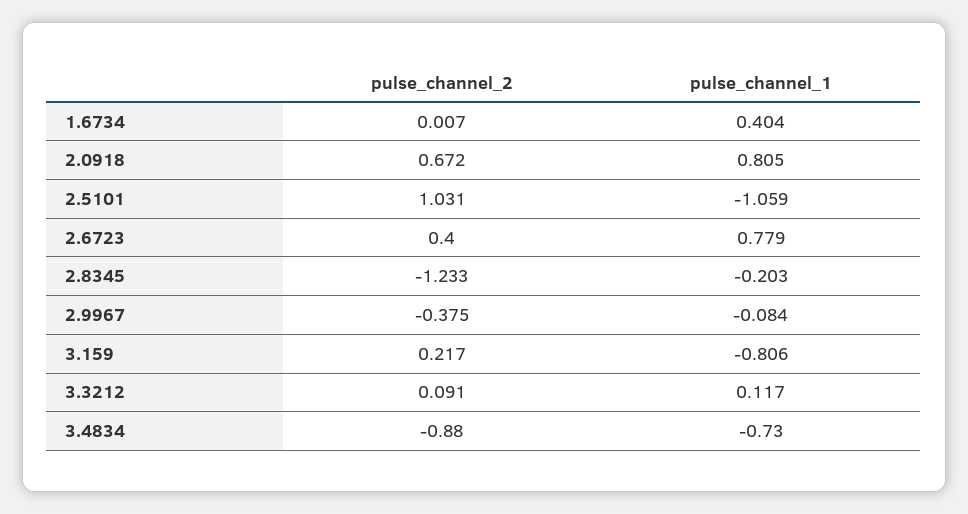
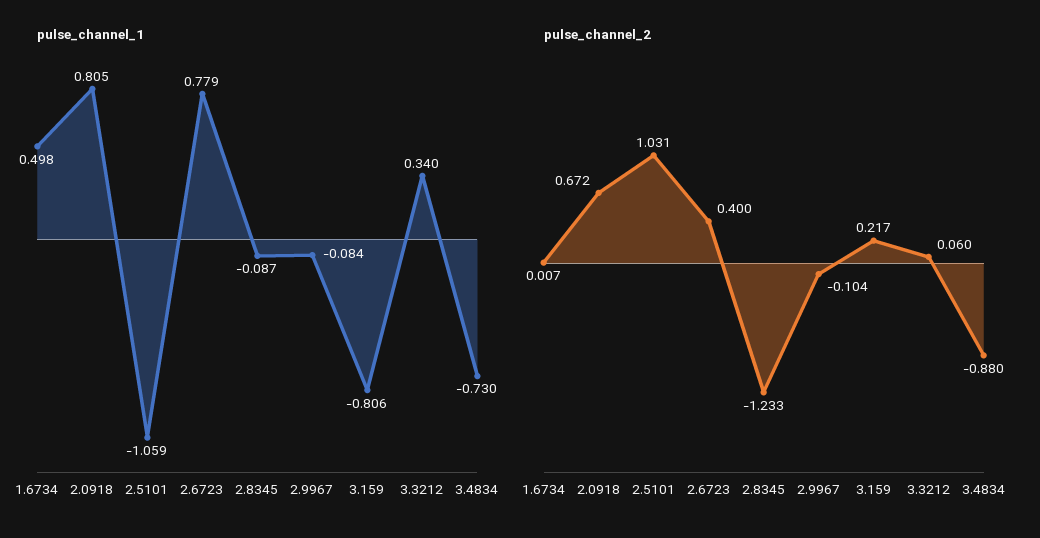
pulse_channel_1, 1.6734: 0.404 -> 0.498
pulse_channel_1, 2.8345: -0.203 -> -0.087
pulse_channel_2, 2.9967: -0.375 -> -0.104
pulse_channel_2, 3.3212: 0.091 -> 0.06
pulse_channel_1, 3.3212: 0.117 -> 0.34

